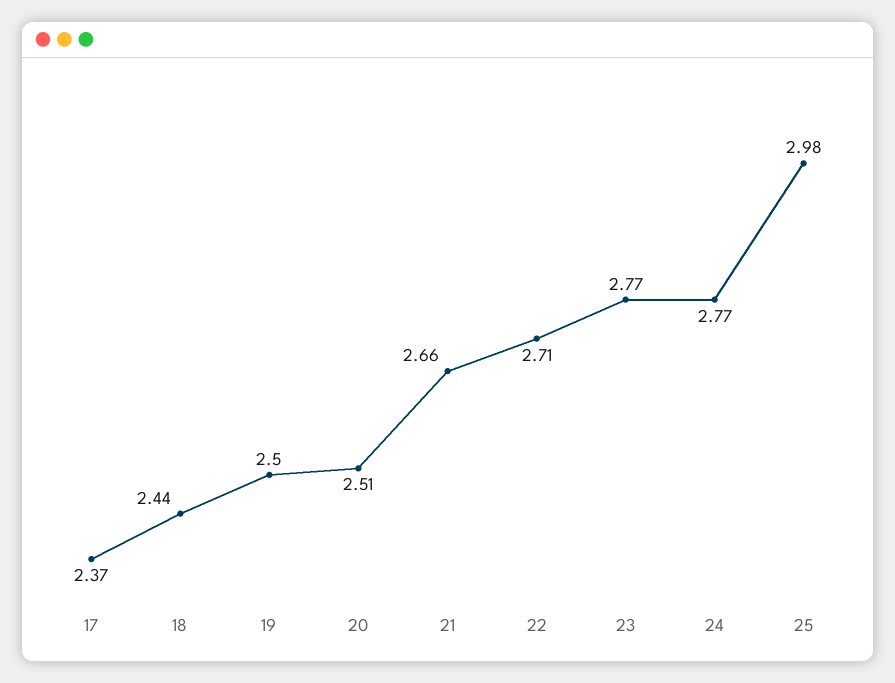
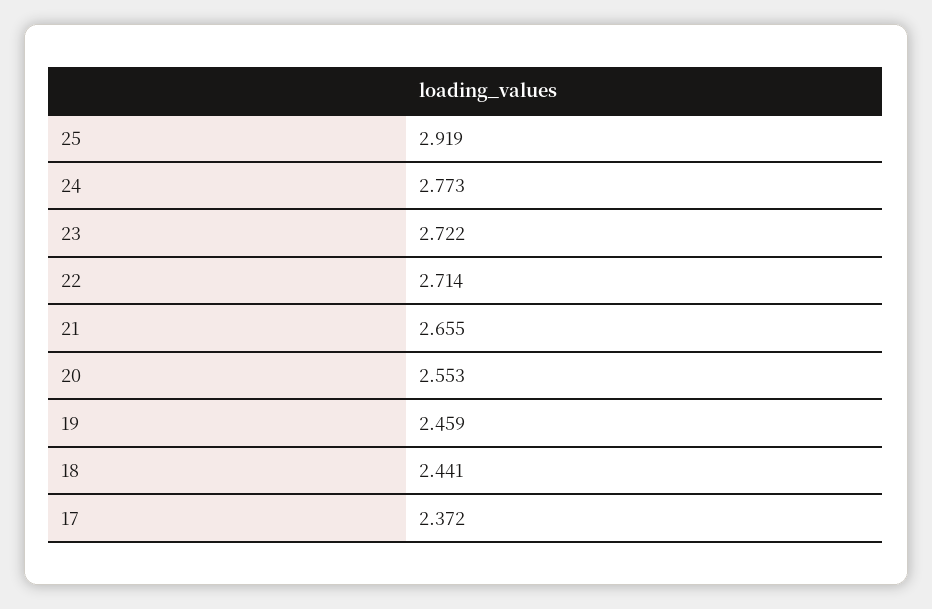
19: 2.5 -> 2.459
20: 2.51 -> 2.553
23: 2.77 -> 2.722
25: 2.98 -> 2.919

